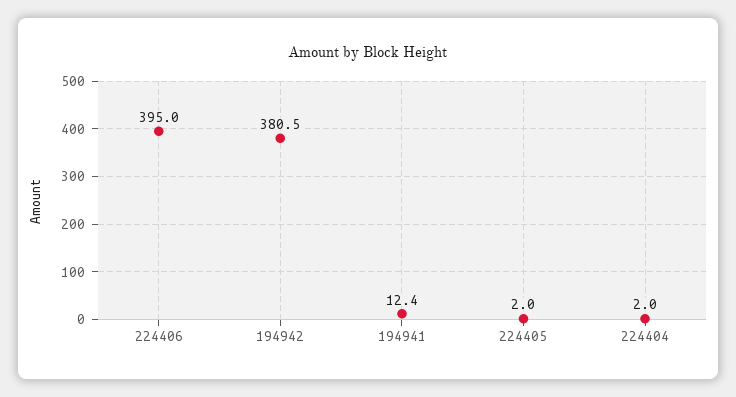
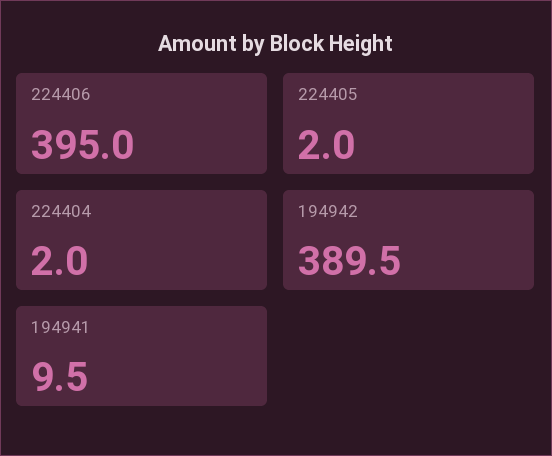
194942: 380.5 -> 389.5
194941: 12.4 -> 9.5

